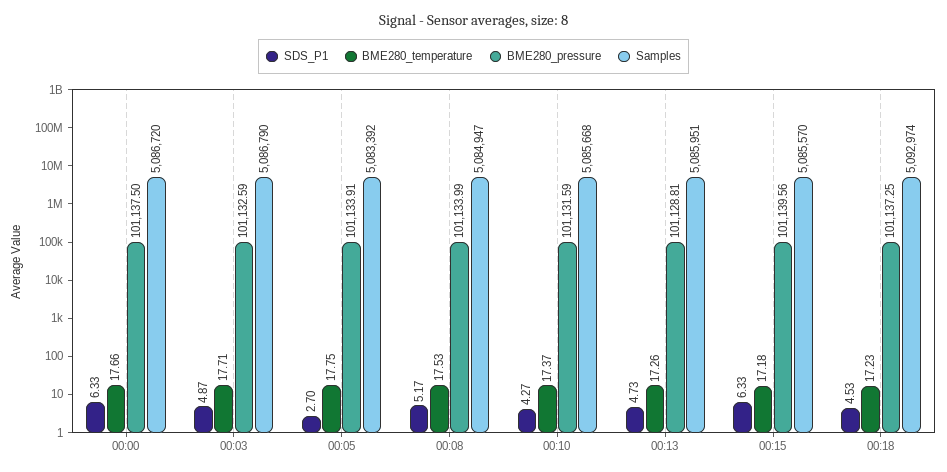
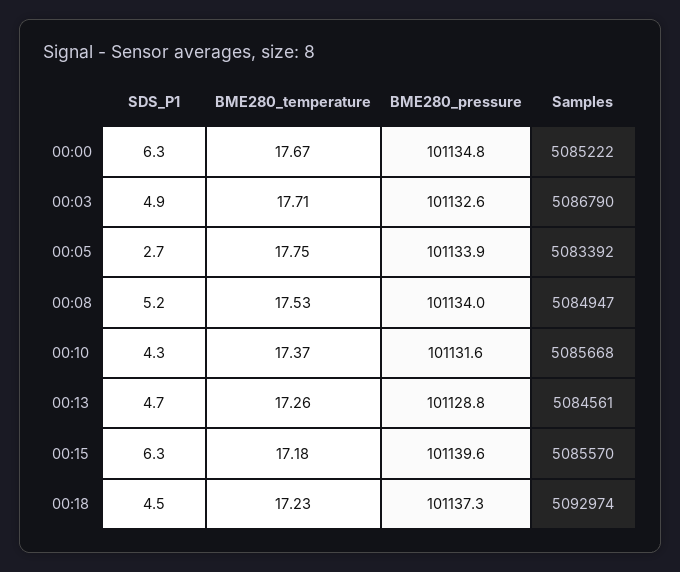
BME280_temperature, 00:00: 17.66 -> 17.67
BME280_pressure, 00:00: 101137.5 -> 101134.8
Samples, 00:00: 5086720 -> 5085222
Samples, 00:13: 5085951 -> 5084561

